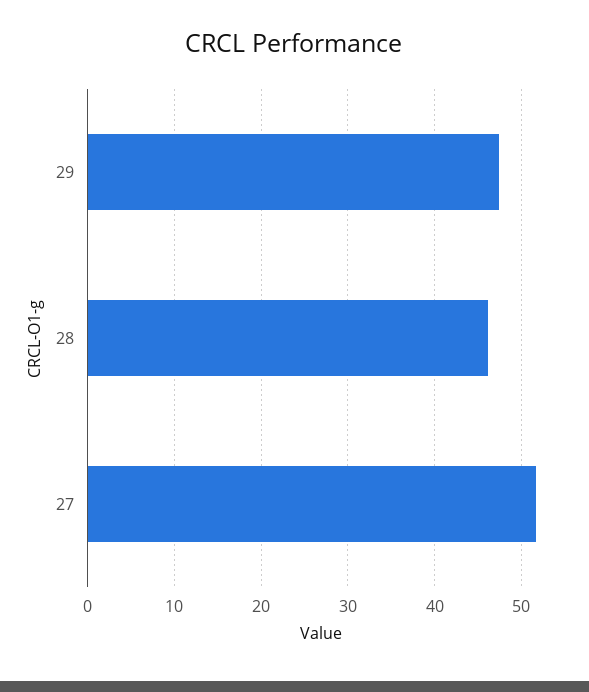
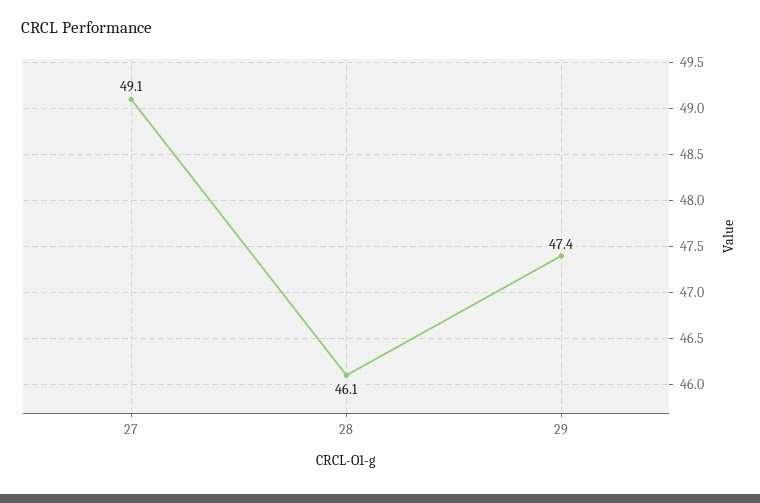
27: 52 -> 49.1

